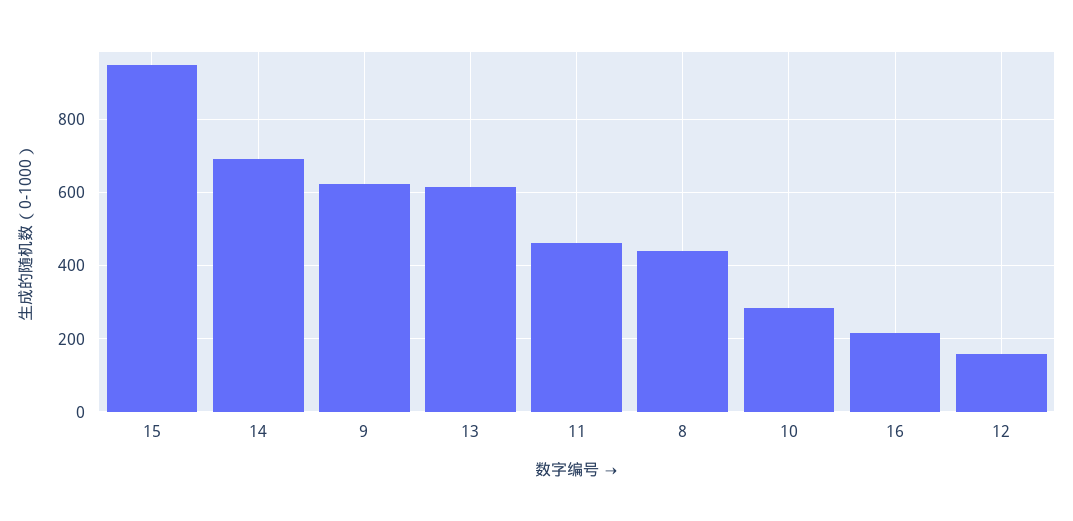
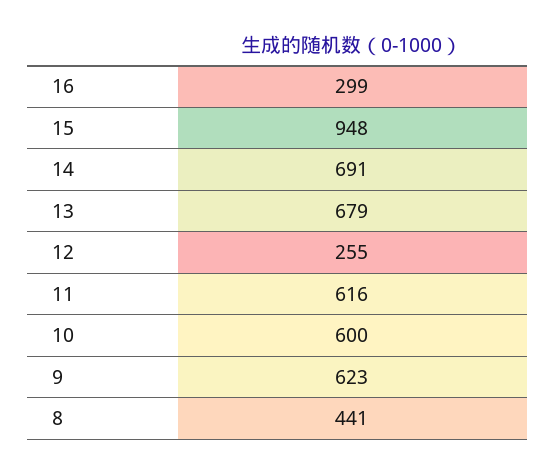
13: 620 -> 679
11: 460 -> 616
10: 280 -> 600
16: 220 -> 299
12: 160 -> 255

